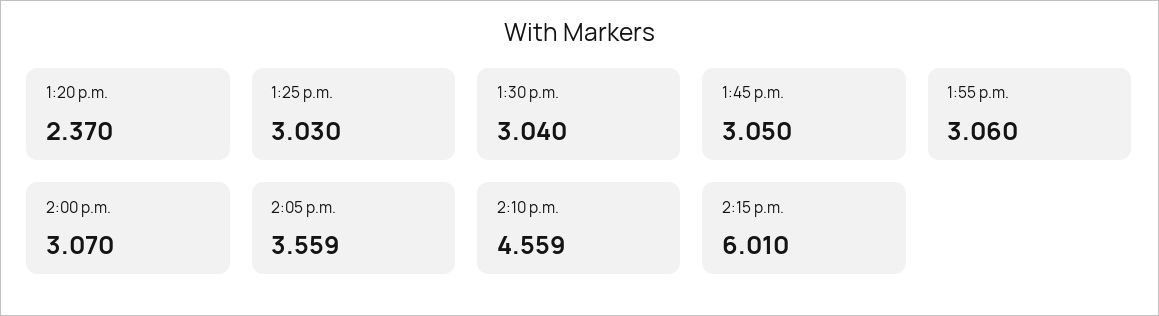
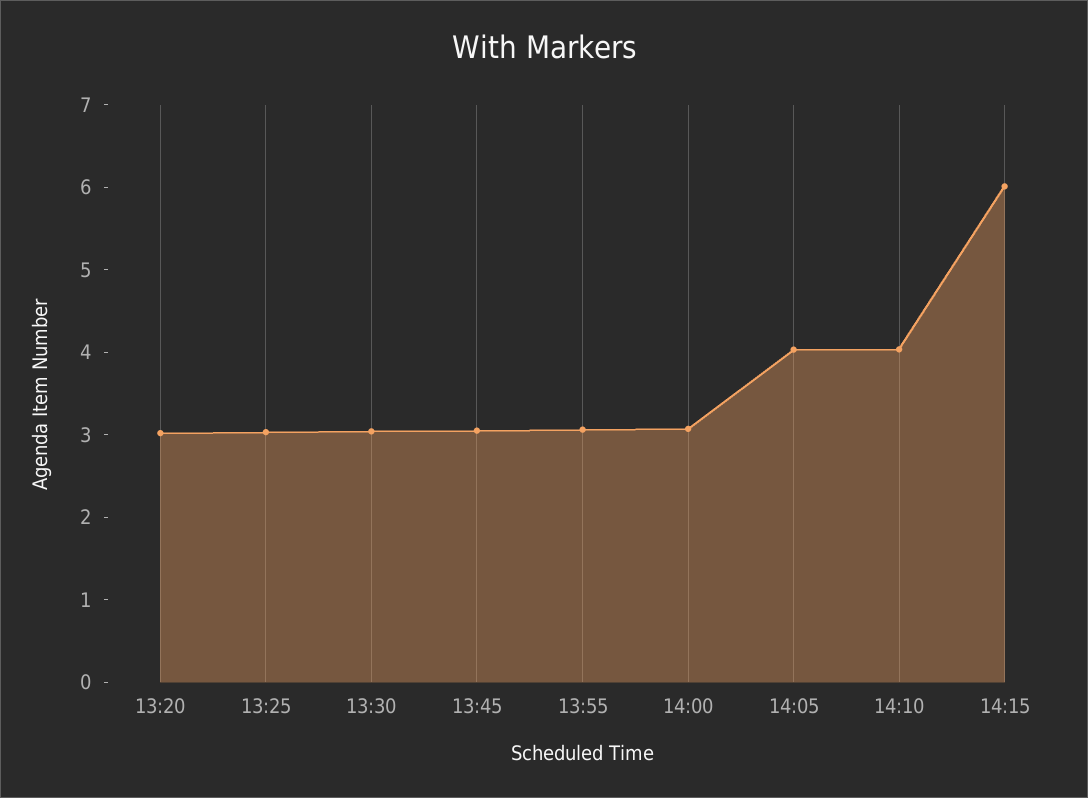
1:20 p.m.: 2.37 -> 3
2:05 p.m.: 3.559 -> 4
2:10 p.m.: 4.559 -> 4

